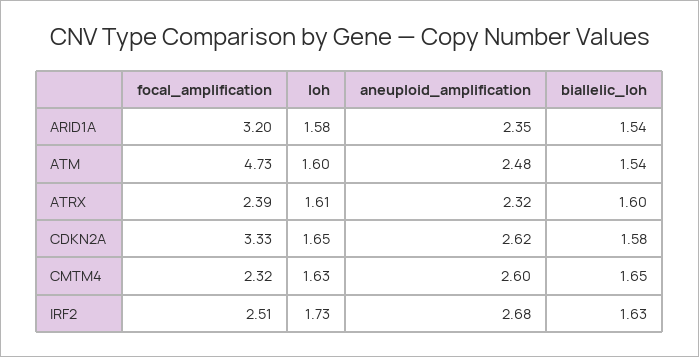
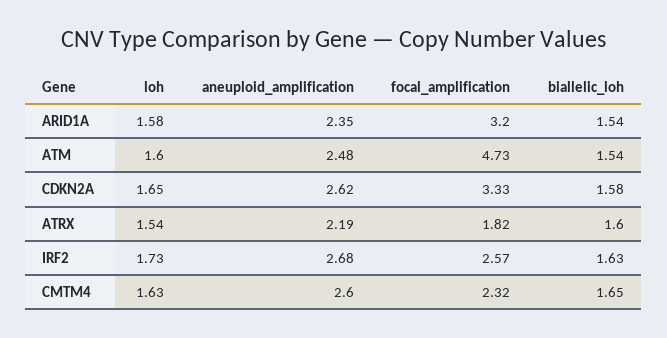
focal_amplification, ATRX: 2.39 -> 1.82
loh, ATRX: 1.61 -> 1.54
aneuploid_amplification, ATRX: 2.32 -> 2.19
focal_amplification, IRF2: 2.51 -> 2.57

